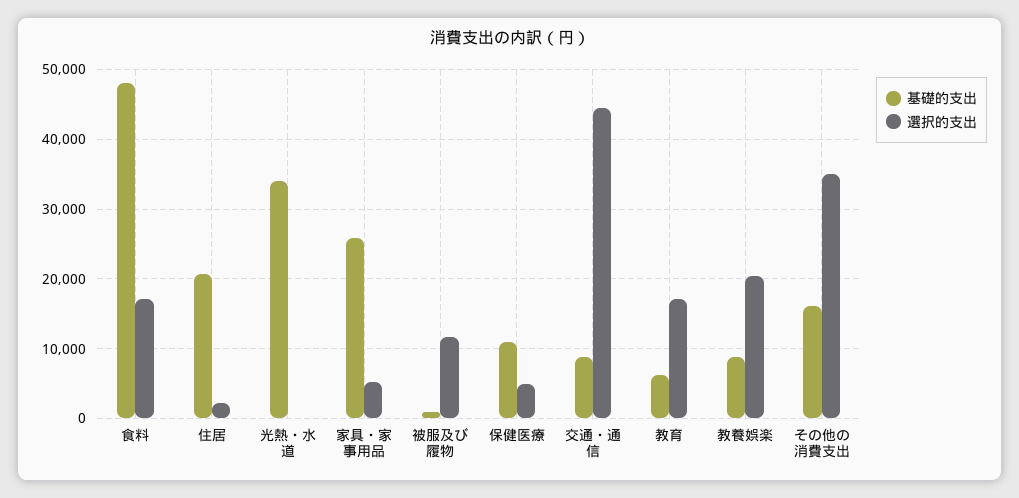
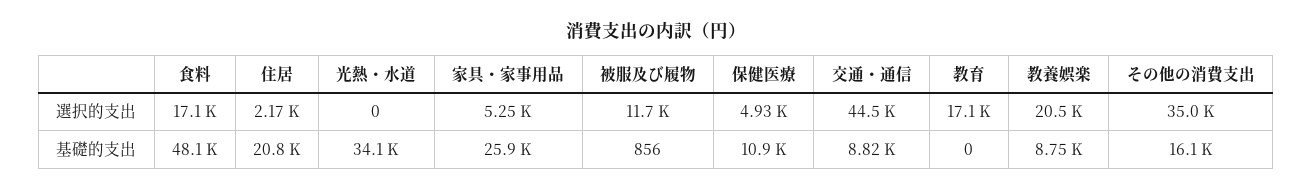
基礎的支出, 教育: 6000 -> 0

